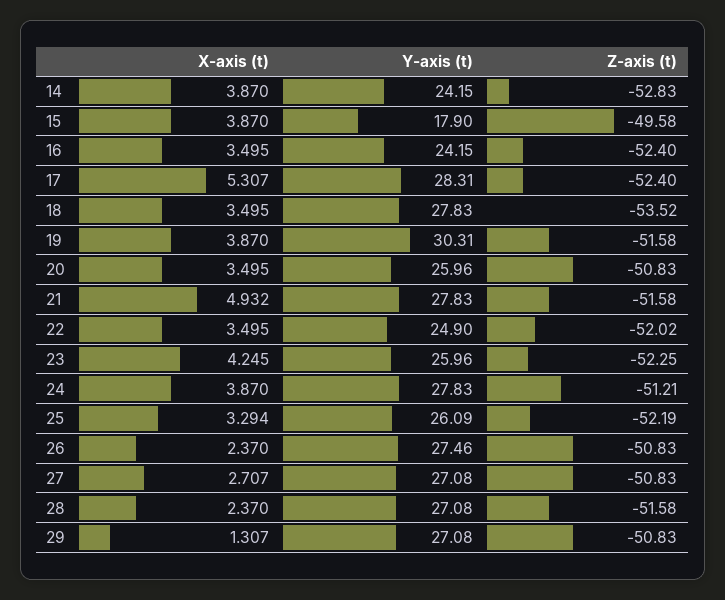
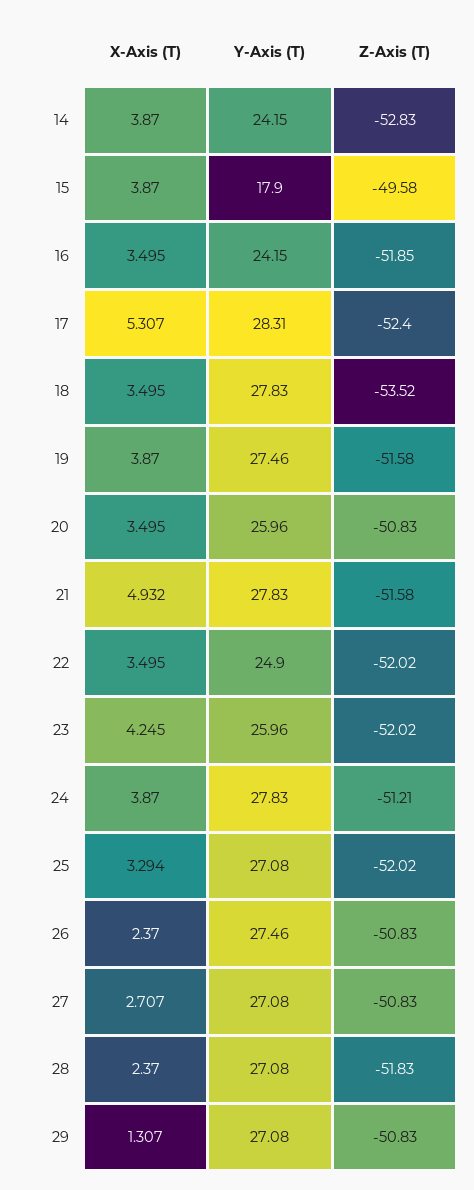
Z-axis (t), 16: -52.4 -> -51.85
Y-axis (t), 19: 30.31 -> 27.46
Z-axis (t), 23: -52.25 -> -52.02
Y-axis (t), 25: 26.09 -> 27.08
Z-axis (t), 25: -52.19 -> -52.02
Z-axis (t), 28: -51.58 -> -51.83

